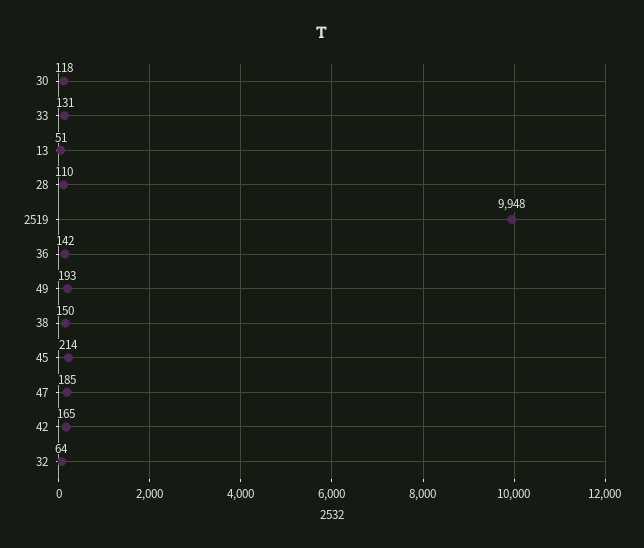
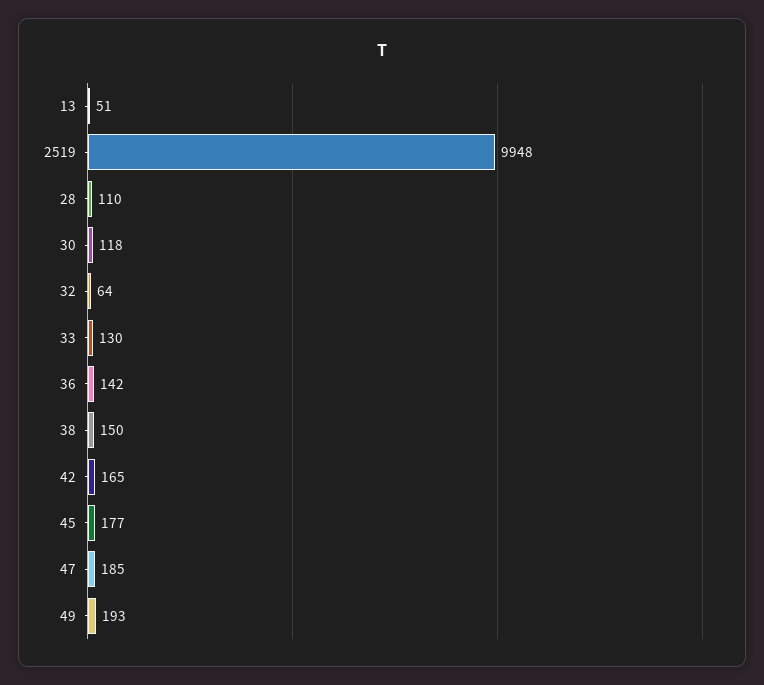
33: 131 -> 130
45: 214 -> 177

